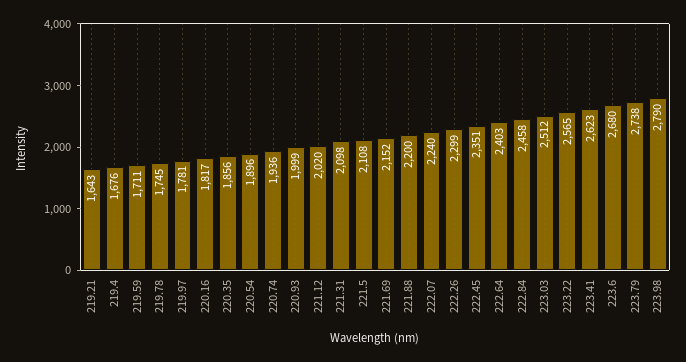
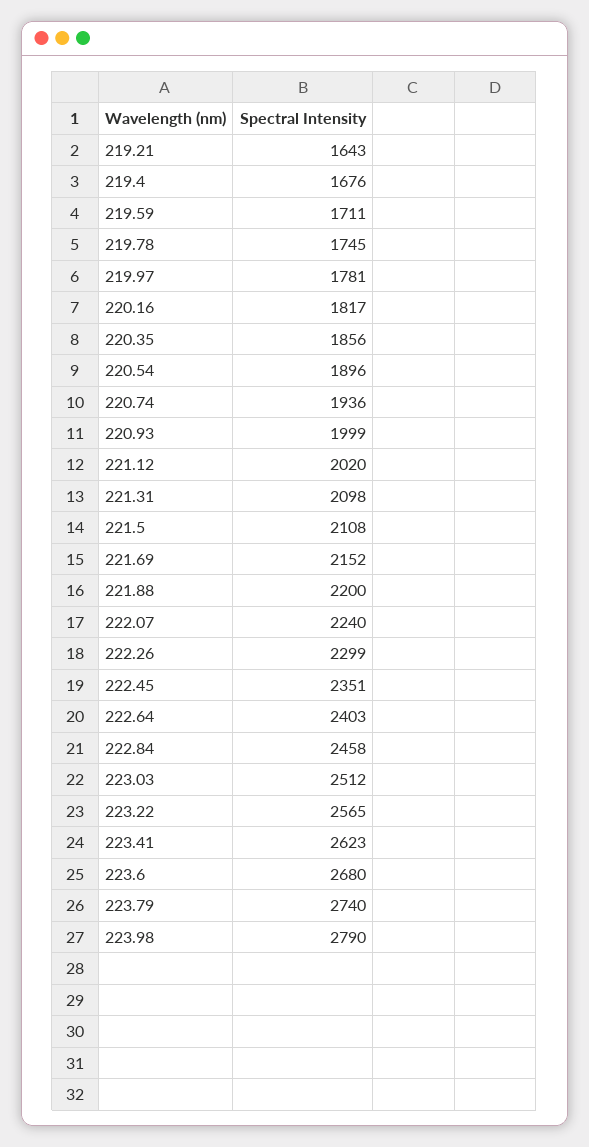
223.79: 2738 -> 2740

